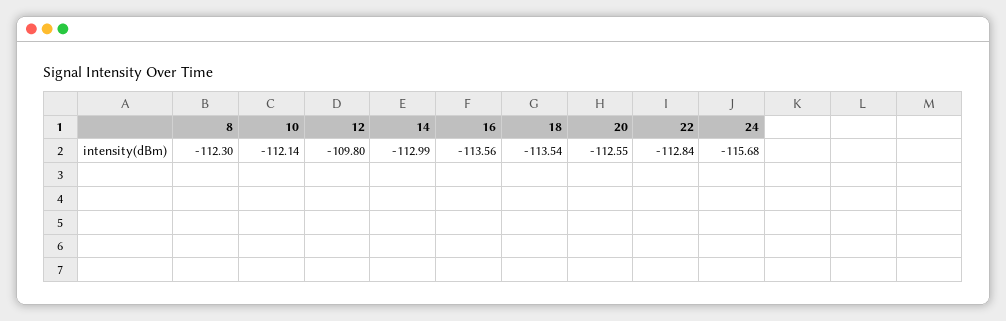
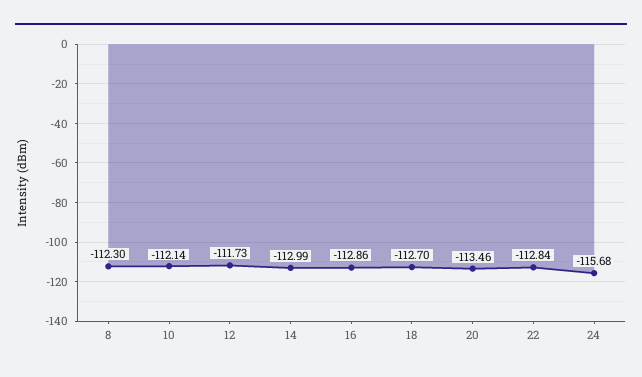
12: -109.8 -> -111.73
16: -113.56 -> -112.86
18: -113.54 -> -112.7
20: -112.55 -> -113.46

